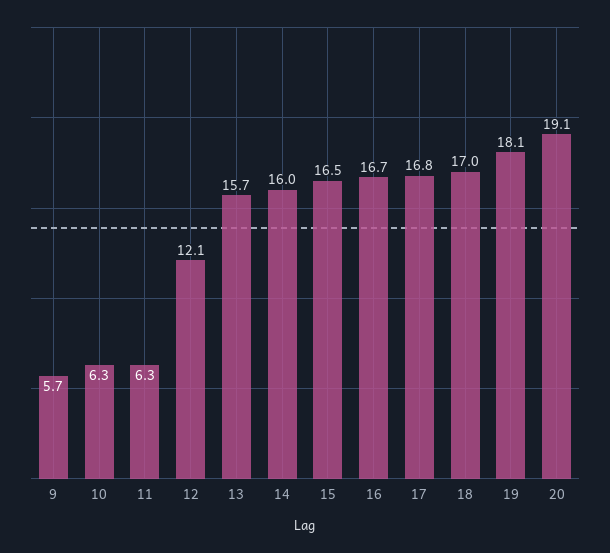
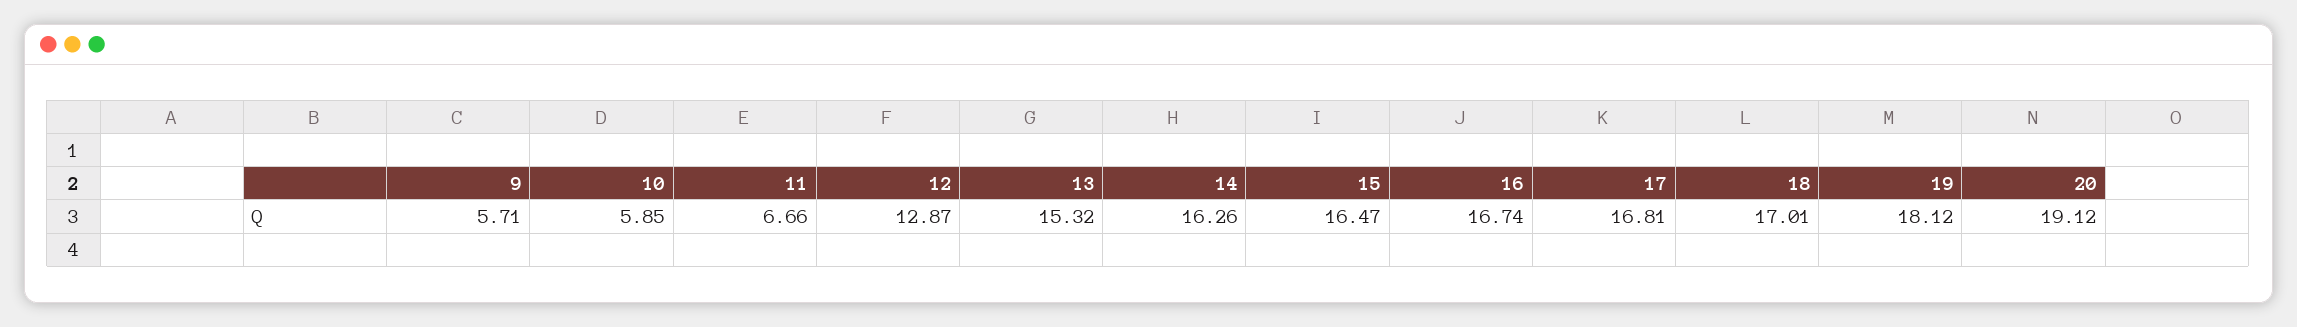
10: 6.3 -> 5.85
11: 6.3 -> 6.66
12: 12.1 -> 12.87
13: 15.7 -> 15.32
14: 16 -> 16.26

